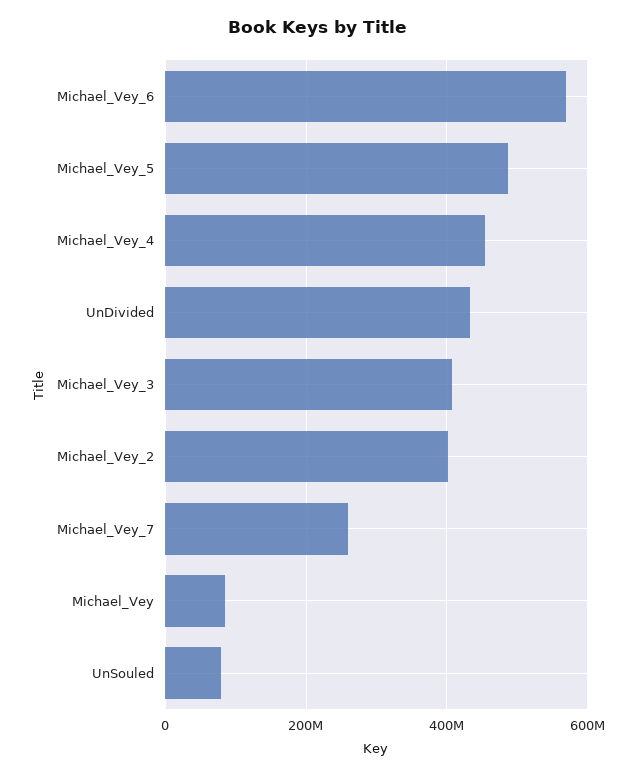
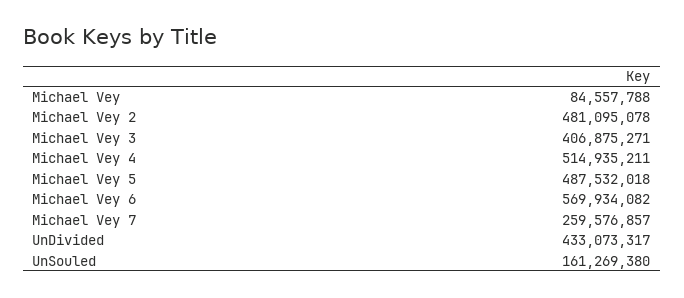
Michael_Vey_4: 460000000 -> 514935211
Michael_Vey_2: 400000000 -> 481095078
UnSouled: 80000000 -> 161269380

